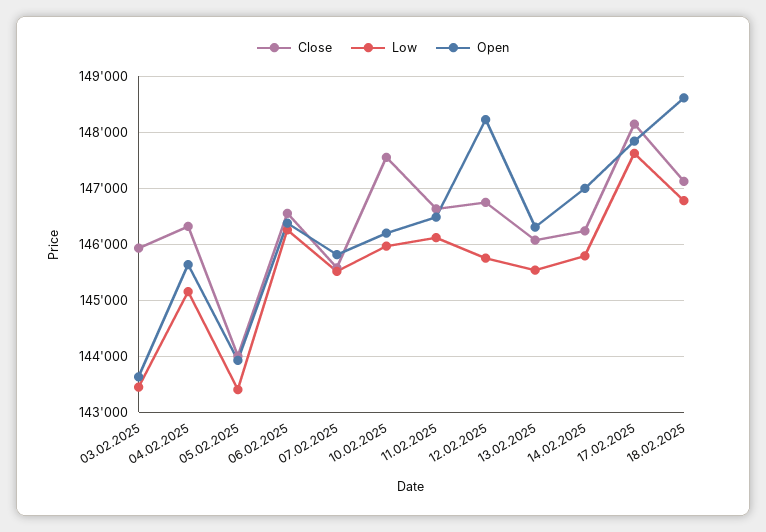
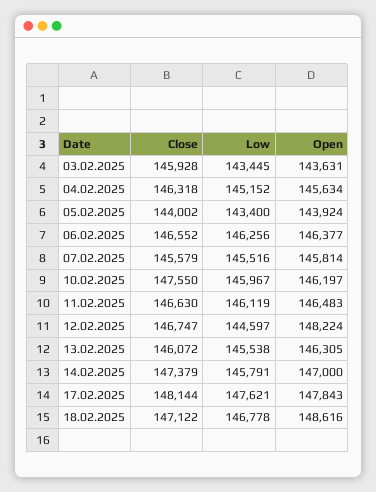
Low, 12.02.2025: 145800 -> 144597
Close, 14.02.2025: 146200 -> 147379

